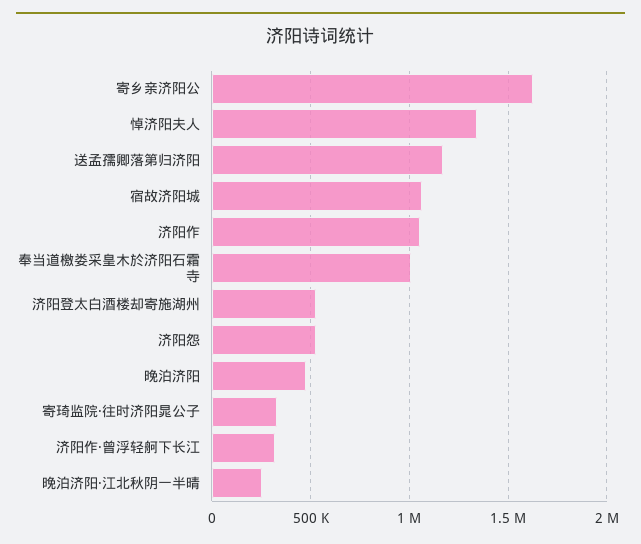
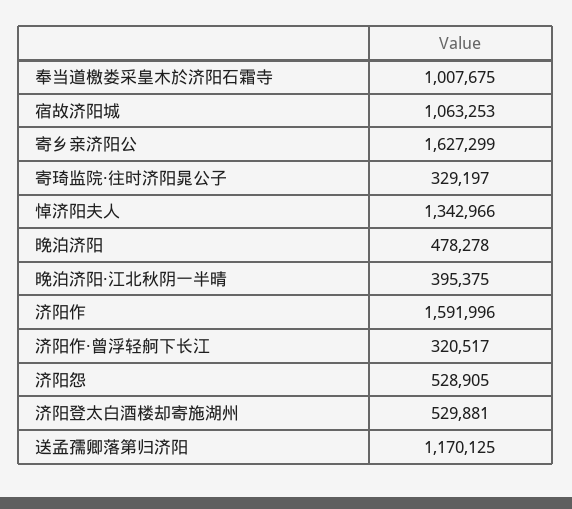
济阳作: 1050000 -> 1591996
晚泊济阳·江北秋阴一半晴: 250000 -> 395375

